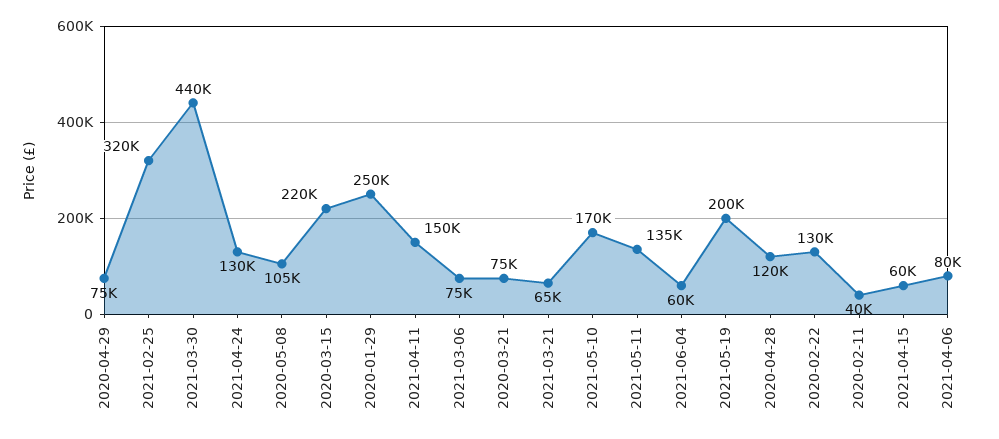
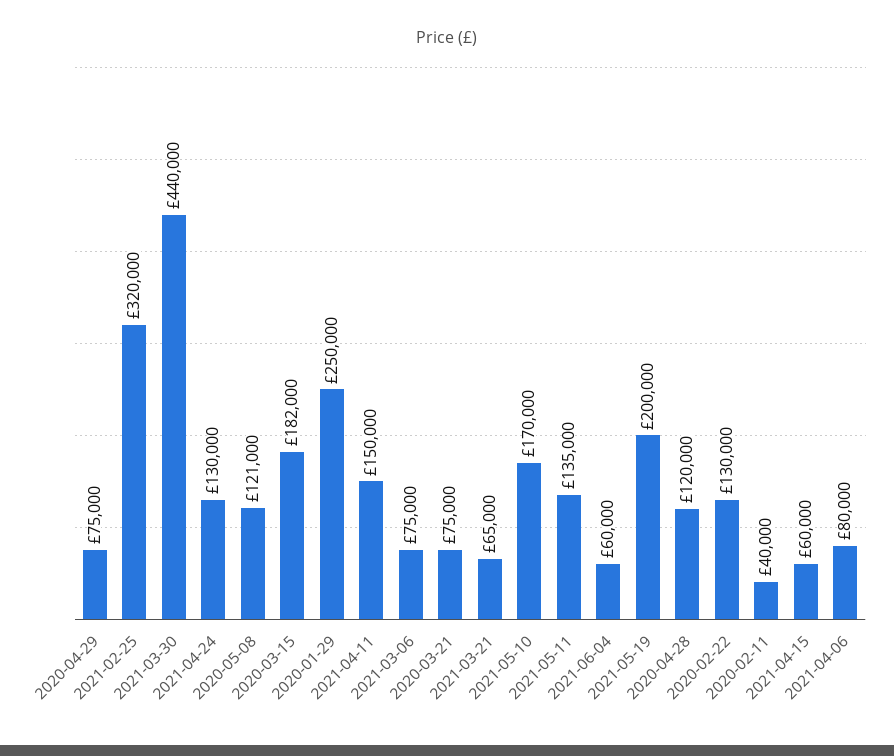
2020-05-08: 105000 -> 121000
2020-03-15: 220000 -> 182000

